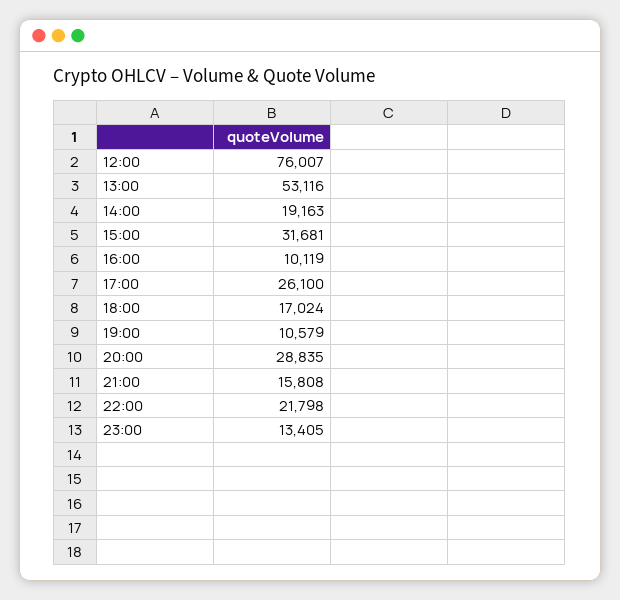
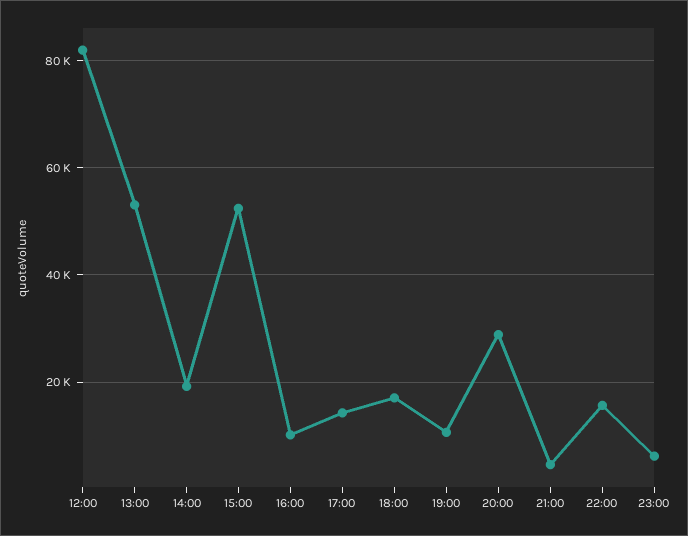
12:00: 76007 -> 82000
15:00: 31681 -> 52000
17:00: 26100 -> 14000
21:00: 15808 -> 4000
22:00: 21798 -> 16000
23:00: 13405 -> 6000

